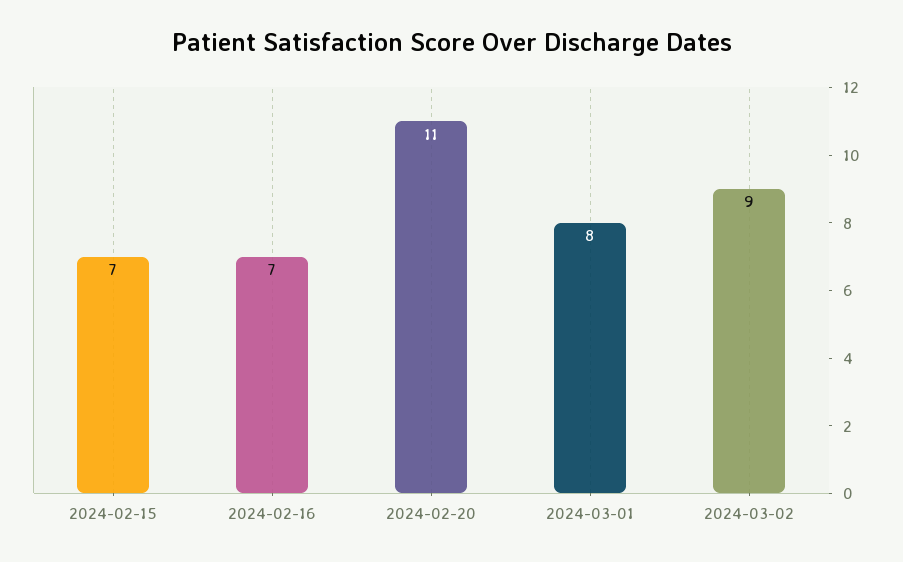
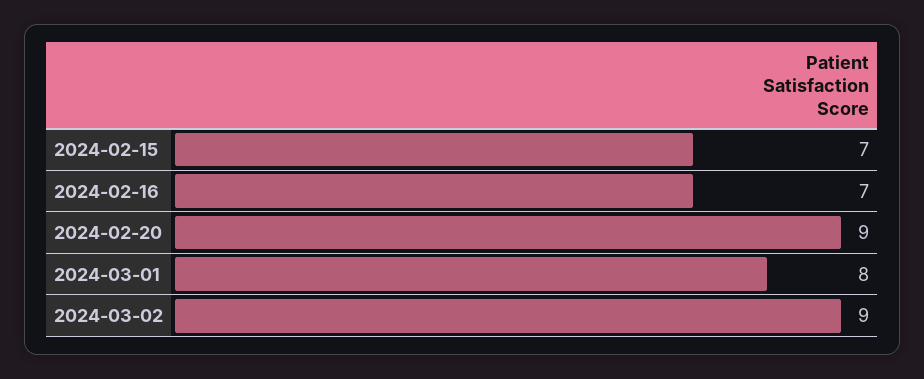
2024-02-20: 11 -> 9

